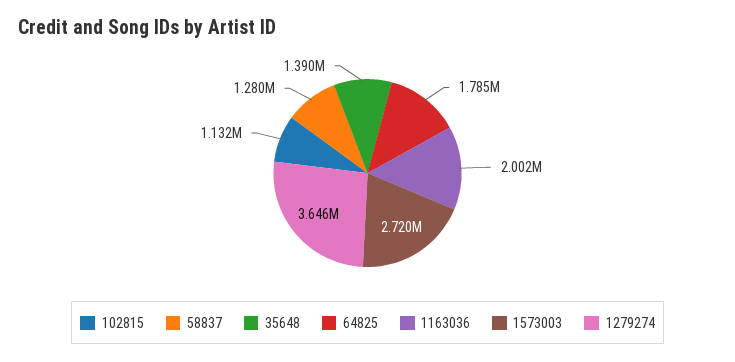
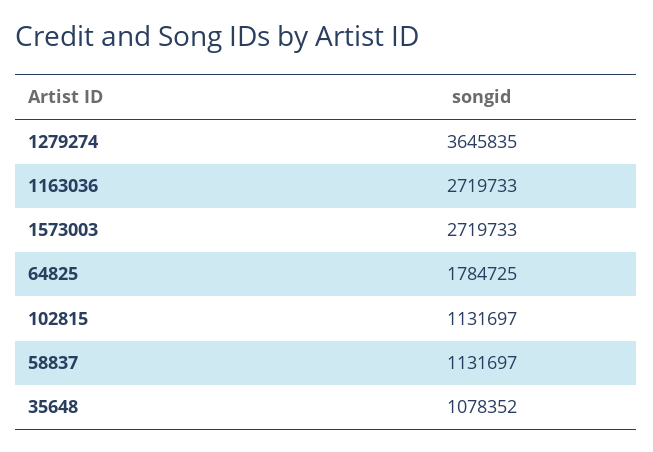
58837: 1280000 -> 1131697
35648: 1390000 -> 1078352
1163036: 2002000 -> 2719733

